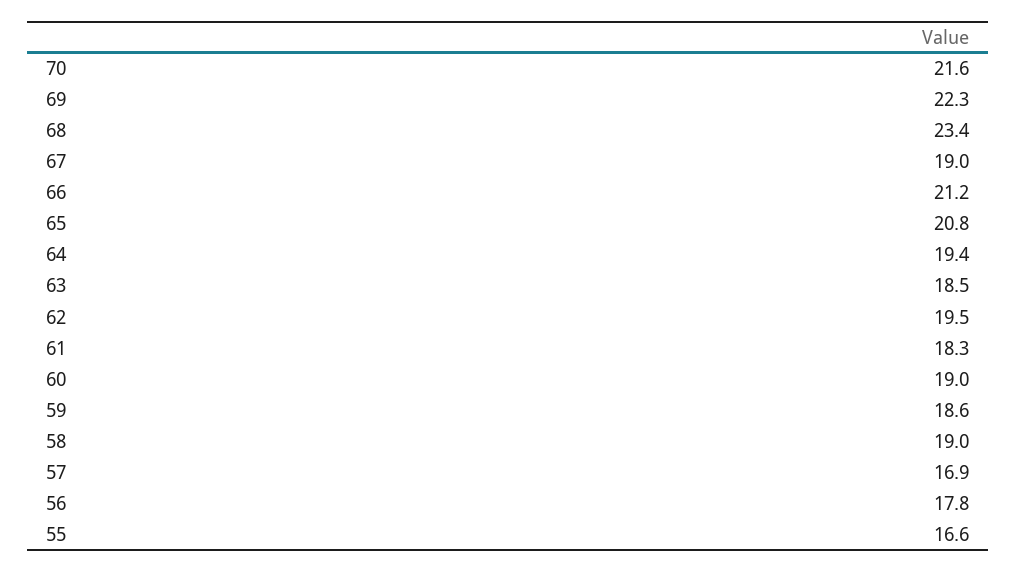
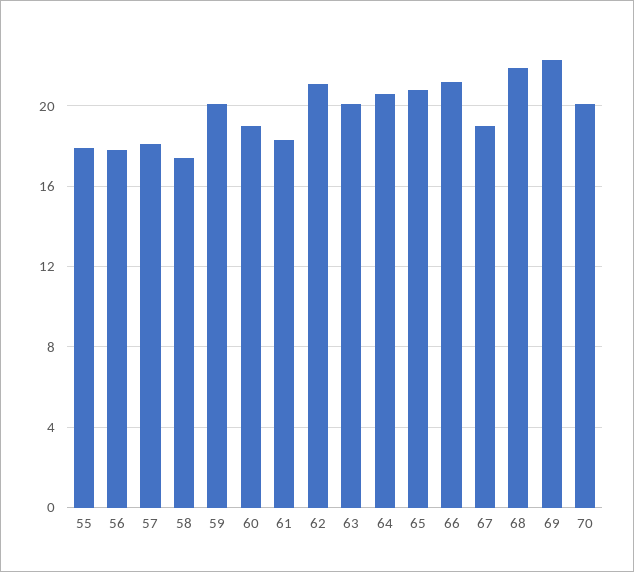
70: 21.6 -> 20
68: 23.4 -> 22
64: 19.4 -> 20.5
63: 18.5 -> 20
62: 19.5 -> 21
59: 18.6 -> 20
58: 19 -> 17.5
57: 16.9 -> 18
55: 16.6 -> 18

